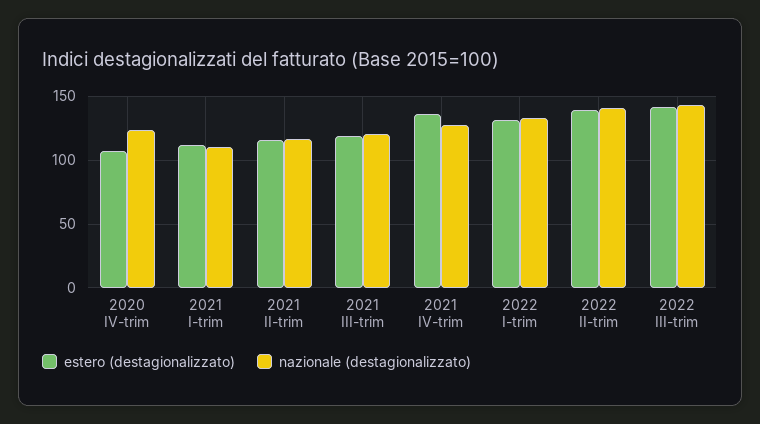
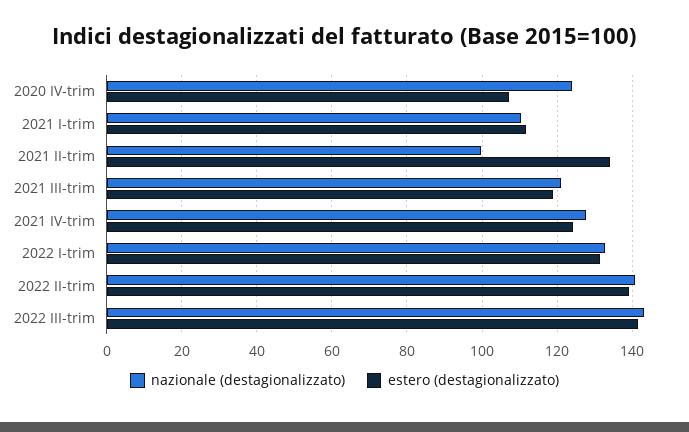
estero (destagionalizzato), 2021 II-trim: 115 -> 134
nazionale (destagionalizzato), 2021 II-trim: 115 -> 100
estero (destagionalizzato), 2021 IV-trim: 135 -> 124

